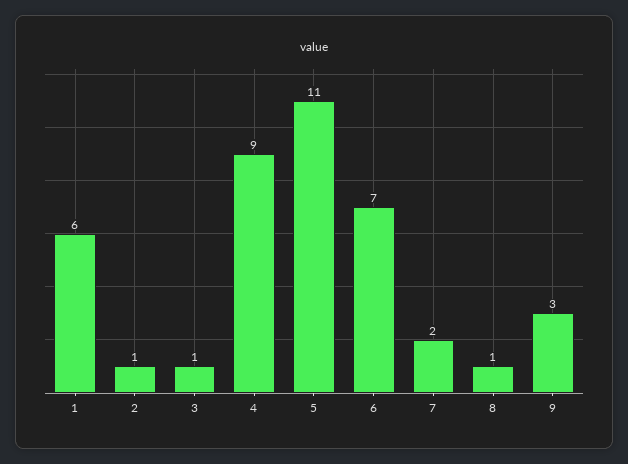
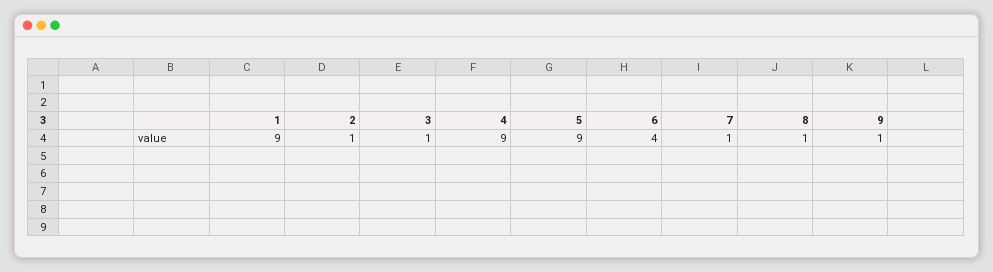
1: 6 -> 9
5: 11 -> 9
6: 7 -> 4
7: 2 -> 1
9: 3 -> 1

